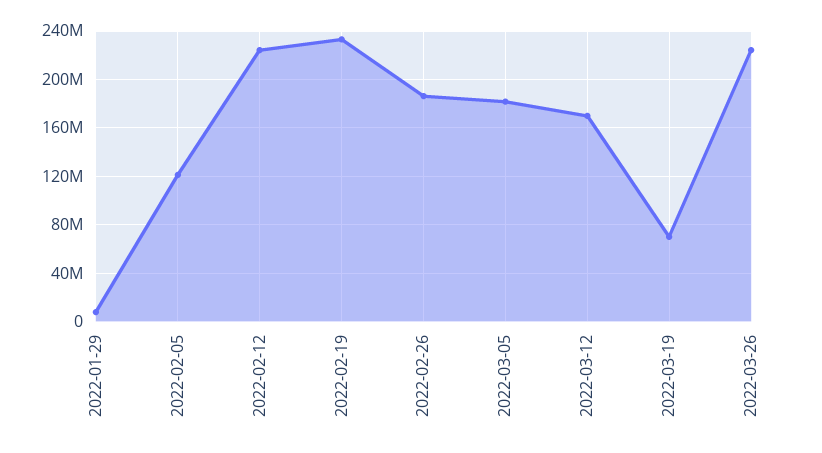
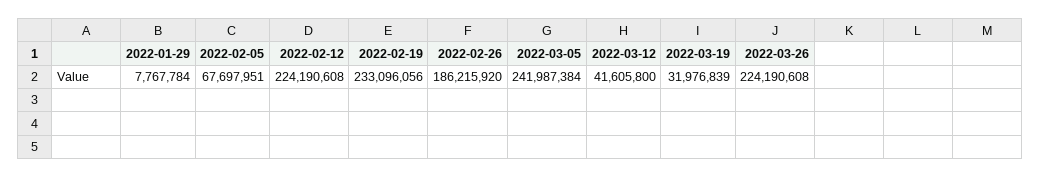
2022-02-05: 120000000 -> 67697951
2022-03-05: 180000000 -> 241987384
2022-03-12: 170000000 -> 41605800
2022-03-19: 70000000 -> 31976839

